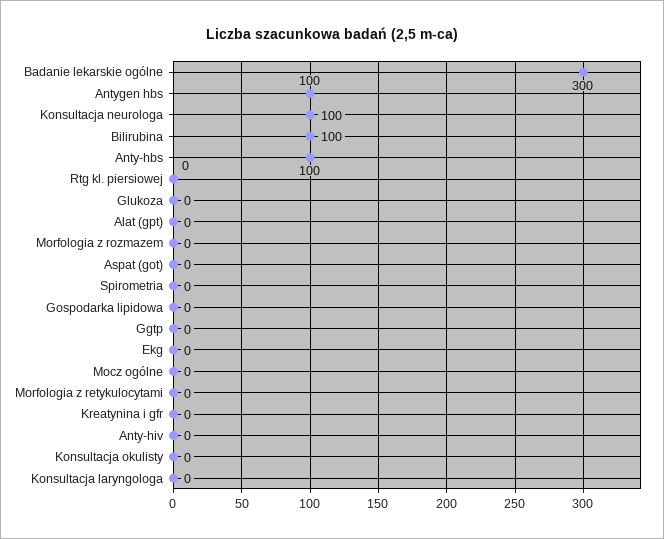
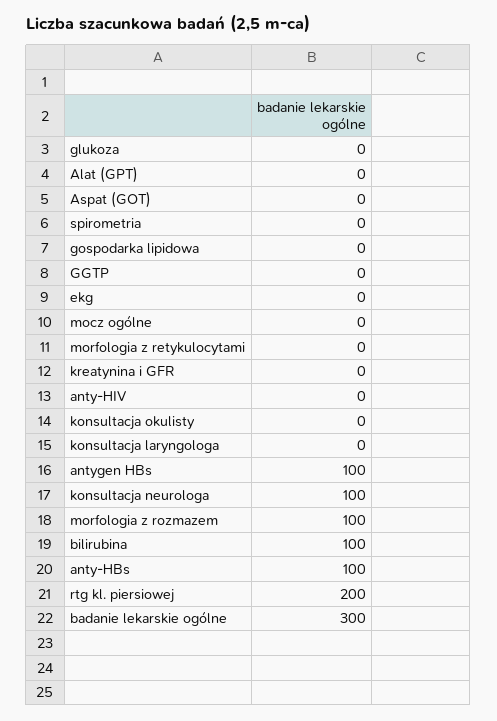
Rtg kl. piersiowej: 0 -> 200
Morfologia z rozmazem: 0 -> 100

